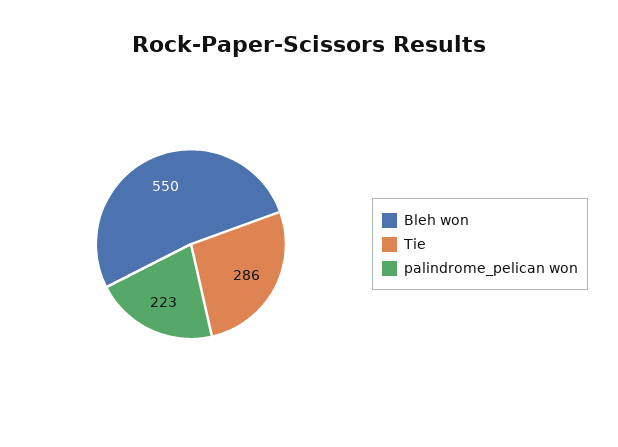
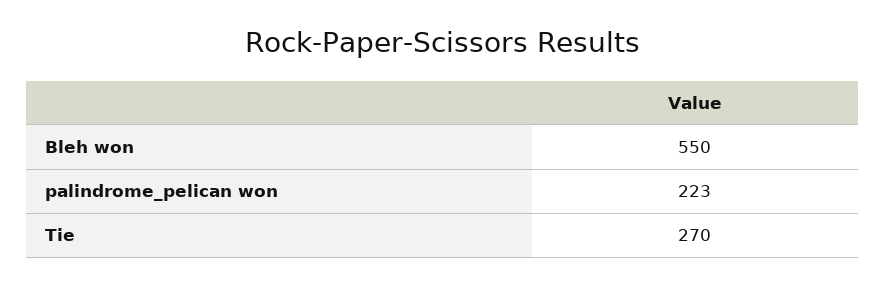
Tie: 286 -> 270

